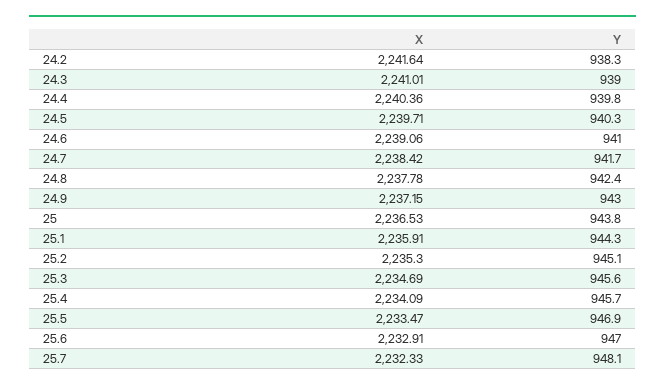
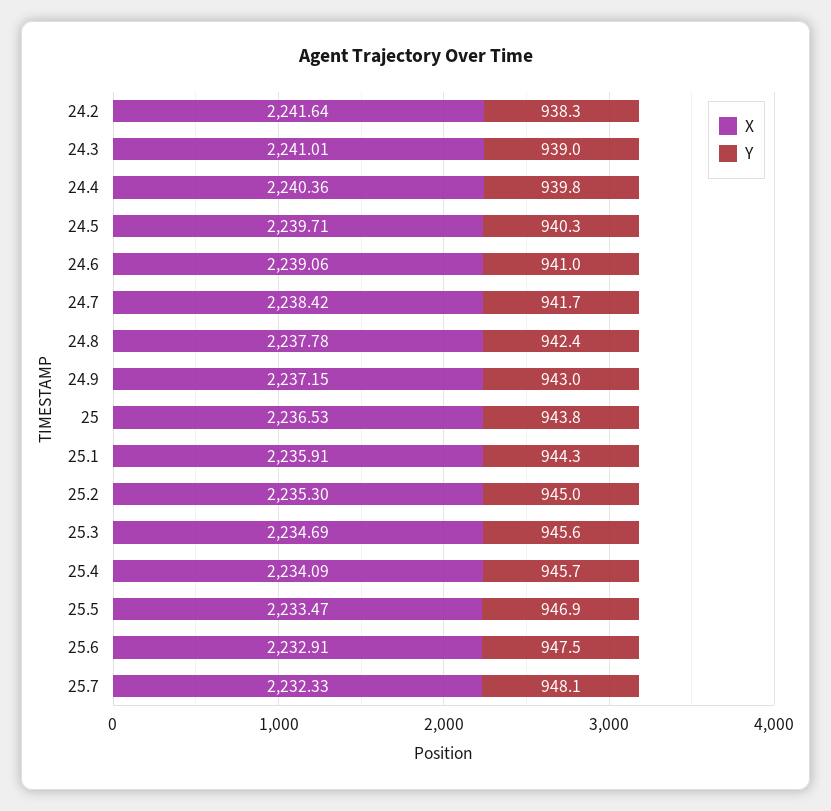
Y, 25.2: 945.1 -> 945
Y, 25.6: 947 -> 947.5

